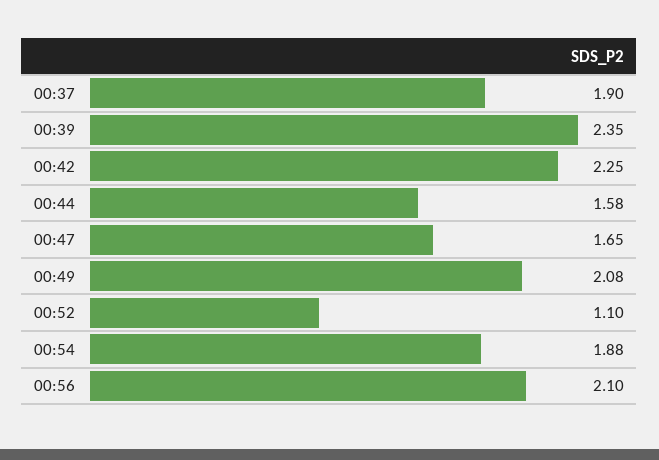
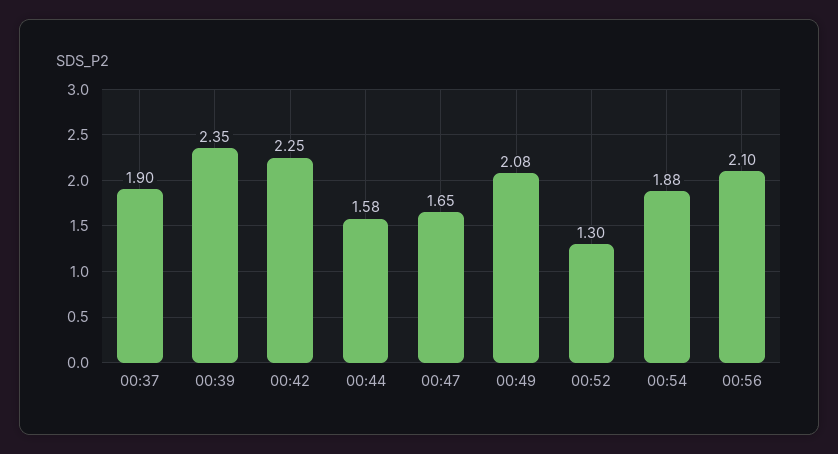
00:52: 1.1 -> 1.3

